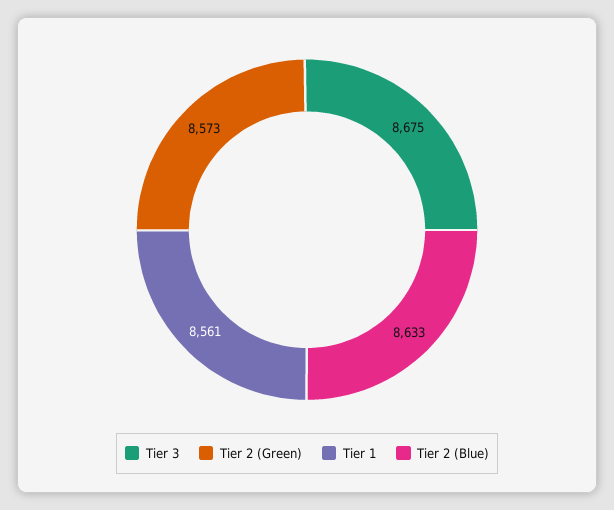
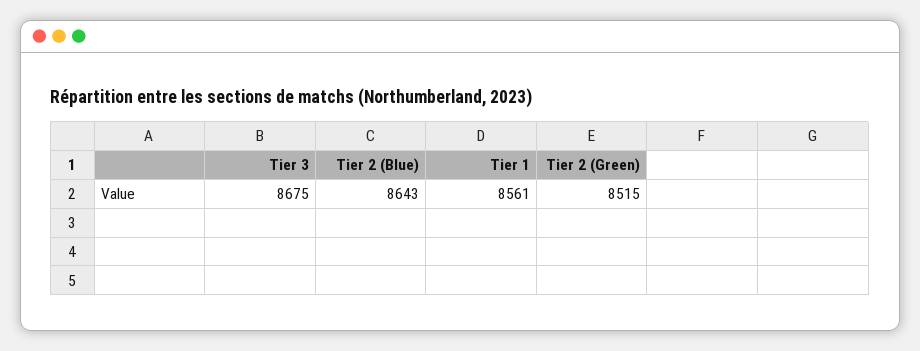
Tier 2 (Green): 8573 -> 8515
Tier 2 (Blue): 8633 -> 8643

